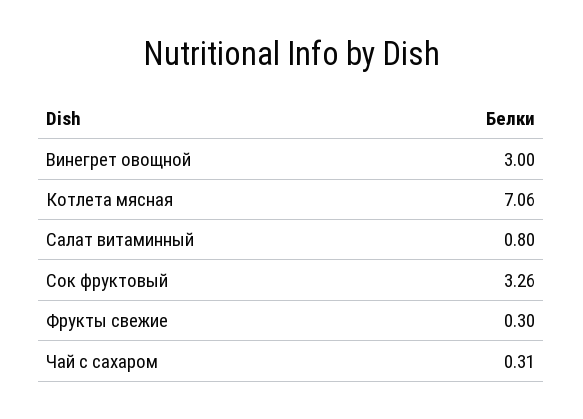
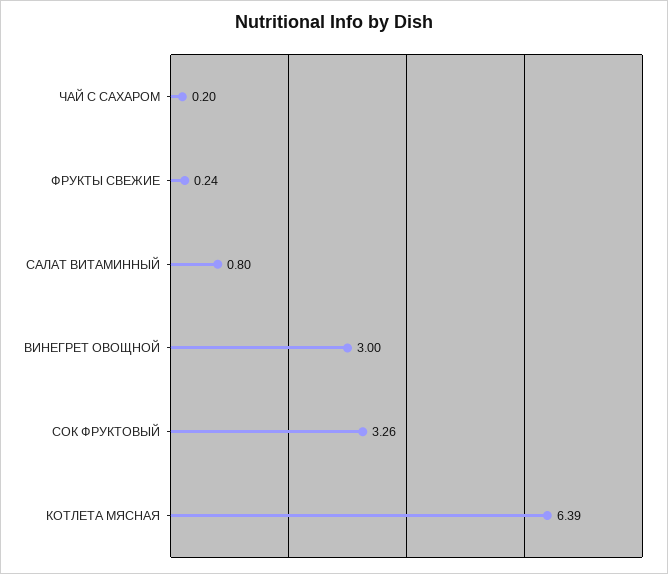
Котлета мясная: 7.06 -> 6.39
Фрукты свежие: 0.3 -> 0.24
Чай с сахаром: 0.31 -> 0.2

